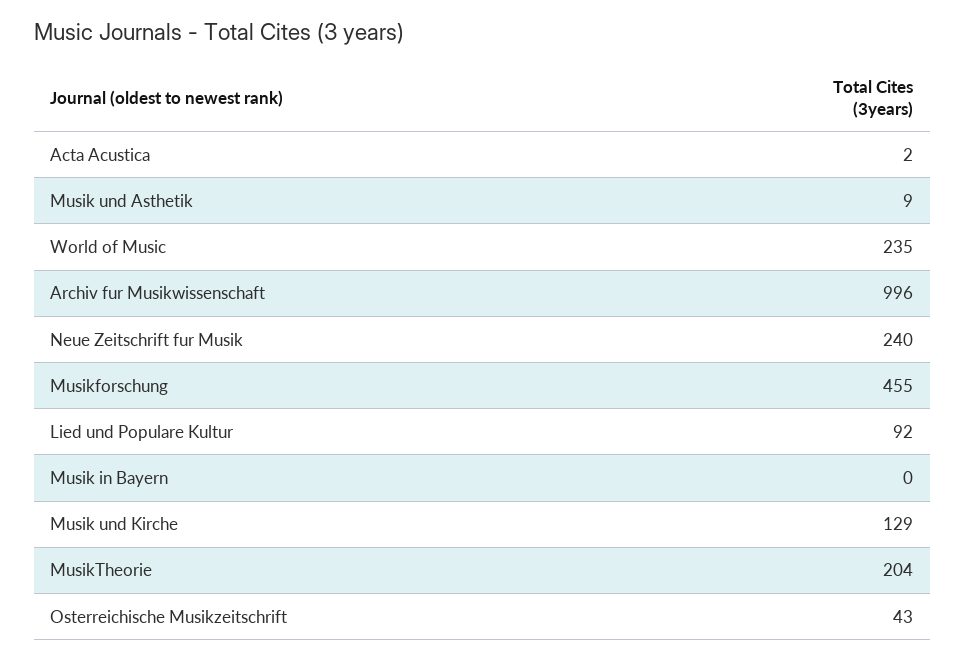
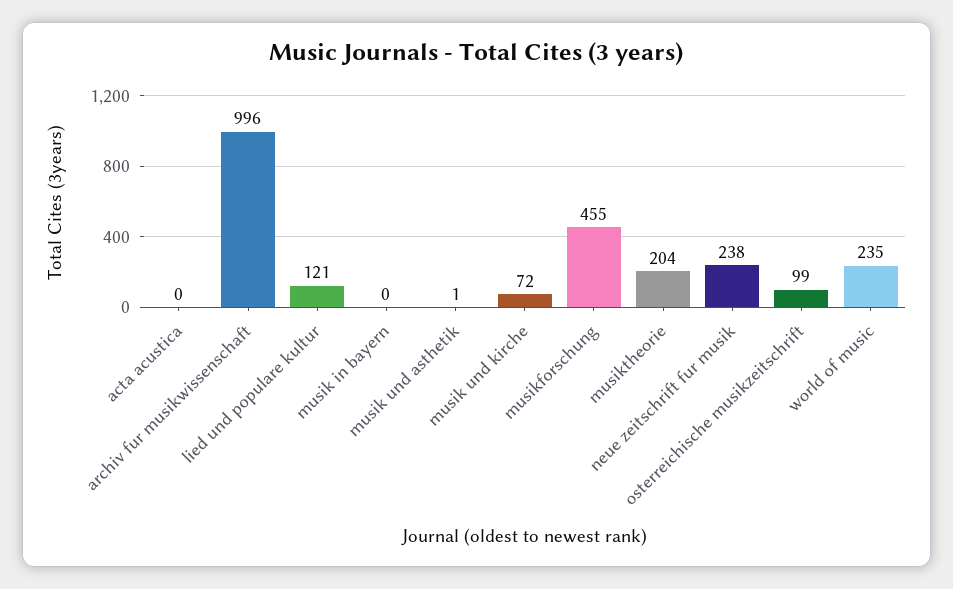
Acta Acustica: 2 -> 0
Musik und Asthetik: 9 -> 1
Neue Zeitschrift fur Musik: 240 -> 238
Lied und Populare Kultur: 92 -> 121
Musik und Kirche: 129 -> 72
Osterreichische Musikzeitschrift: 43 -> 99

